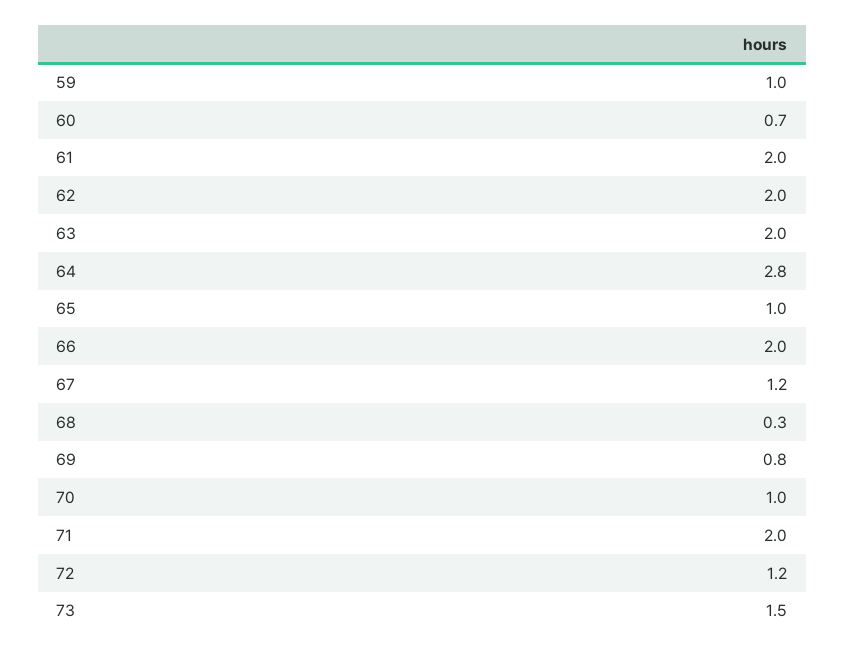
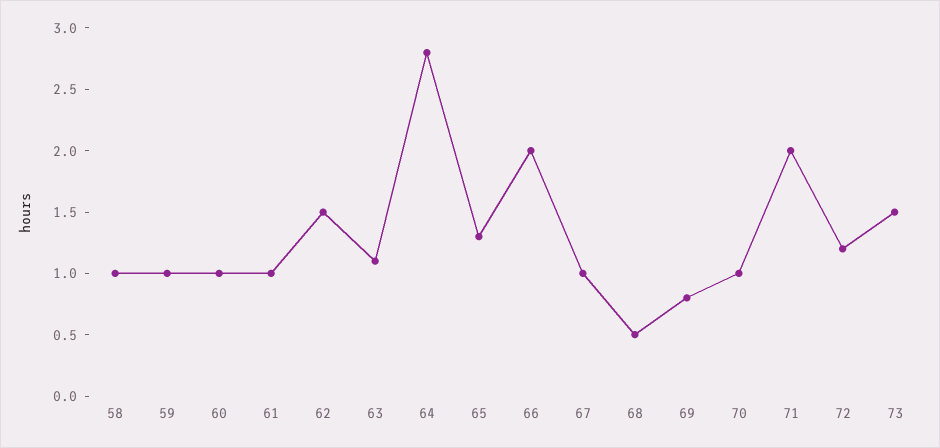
60: 0.7 -> 1
61: 2 -> 1
62: 2 -> 1.5
63: 2 -> 1.1
65: 1 -> 1.3
67: 1.2 -> 1
68: 0.3 -> 0.5
58: none -> 1

